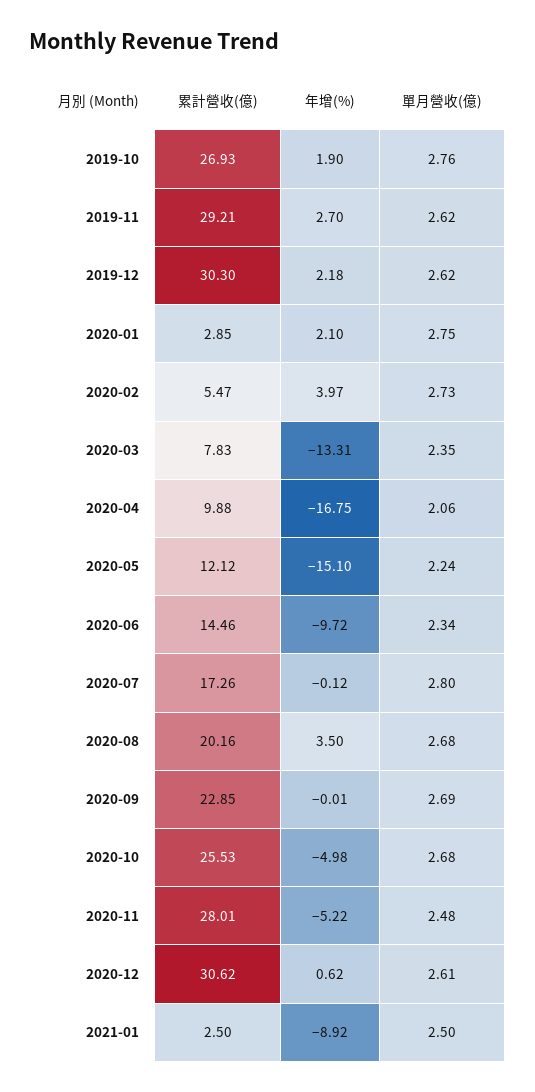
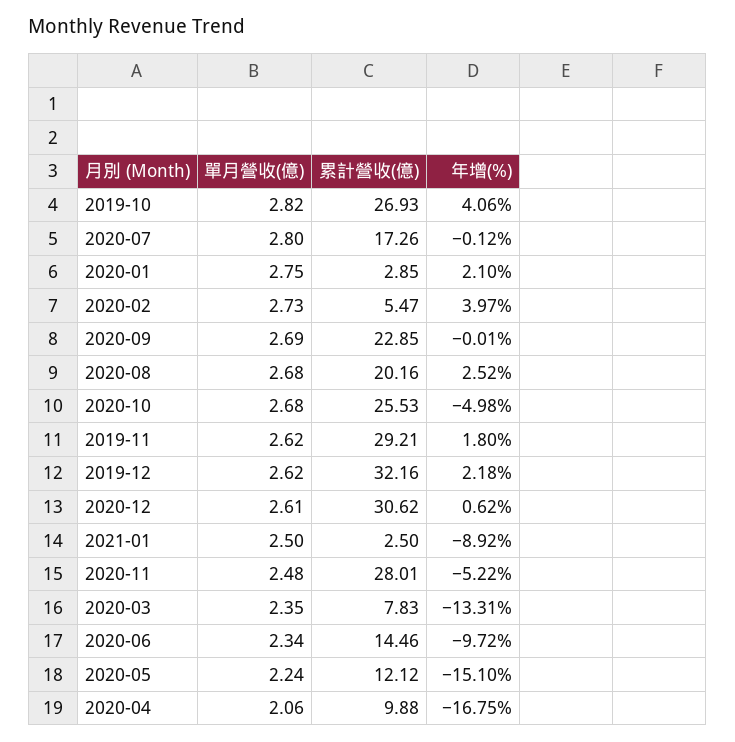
年增(%), 2019-10: 1.9 -> 4.06
單月營收(億), 2019-10: 2.76 -> 2.82
年增(%), 2019-11: 2.7 -> 1.8
累計營收(億), 2019-12: 30.3 -> 32.16
年增(%), 2020-08: 3.5 -> 2.52

